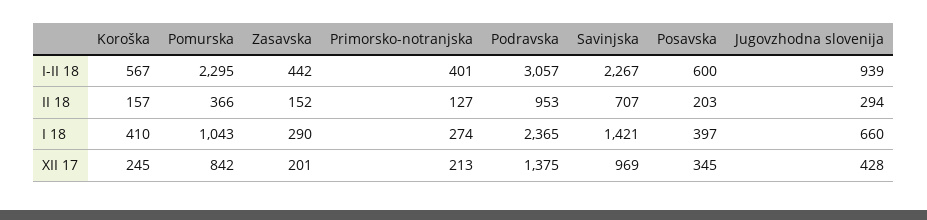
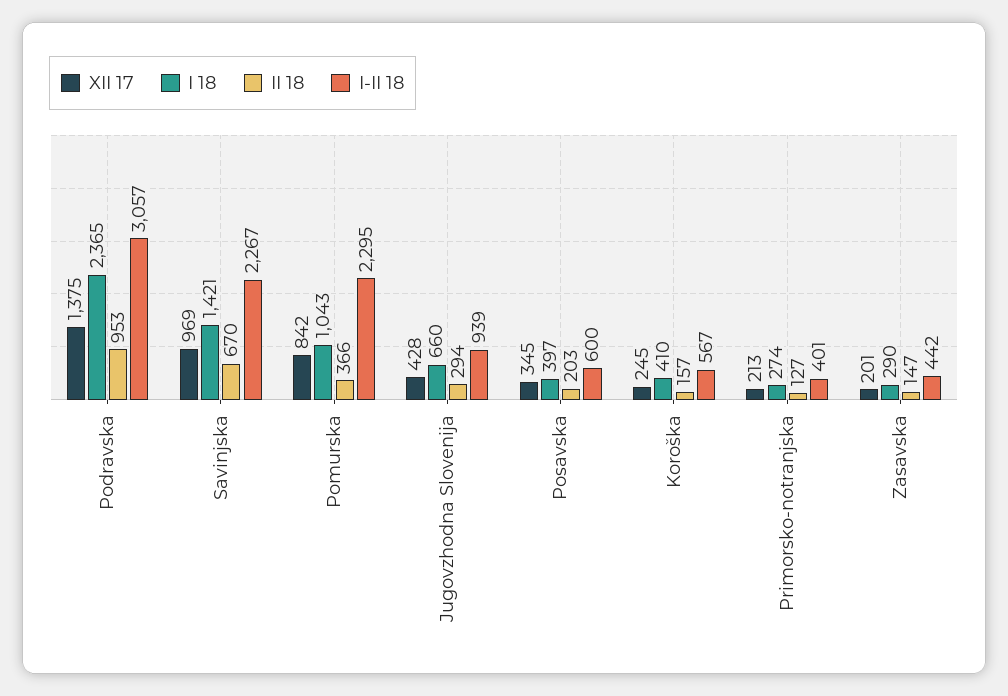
II 18, Zasavska: 152 -> 147
II 18, Savinjska: 707 -> 670

